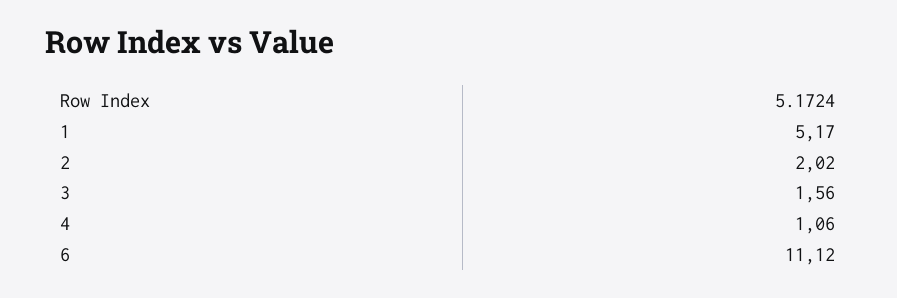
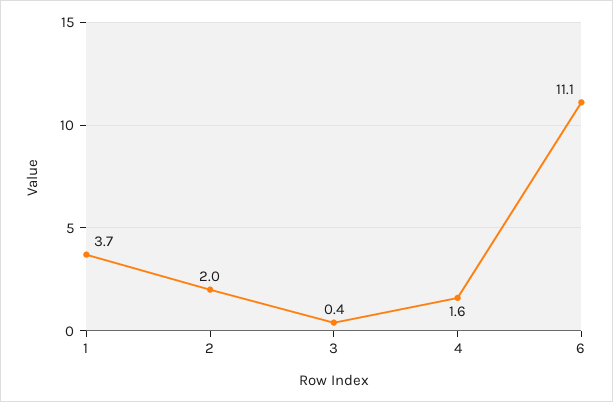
1: 5.17 -> 3.7
3: 1.56 -> 0.4
4: 1.06 -> 1.6

